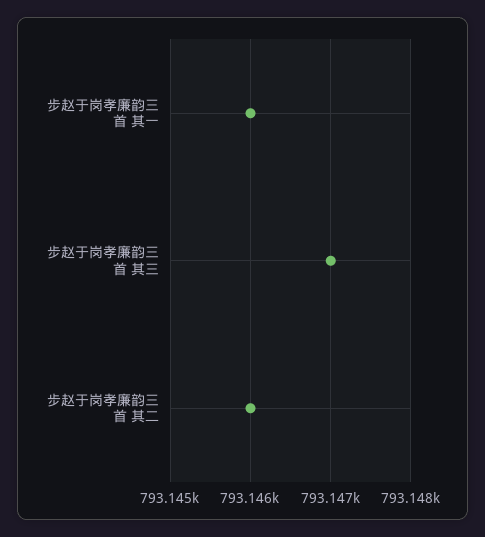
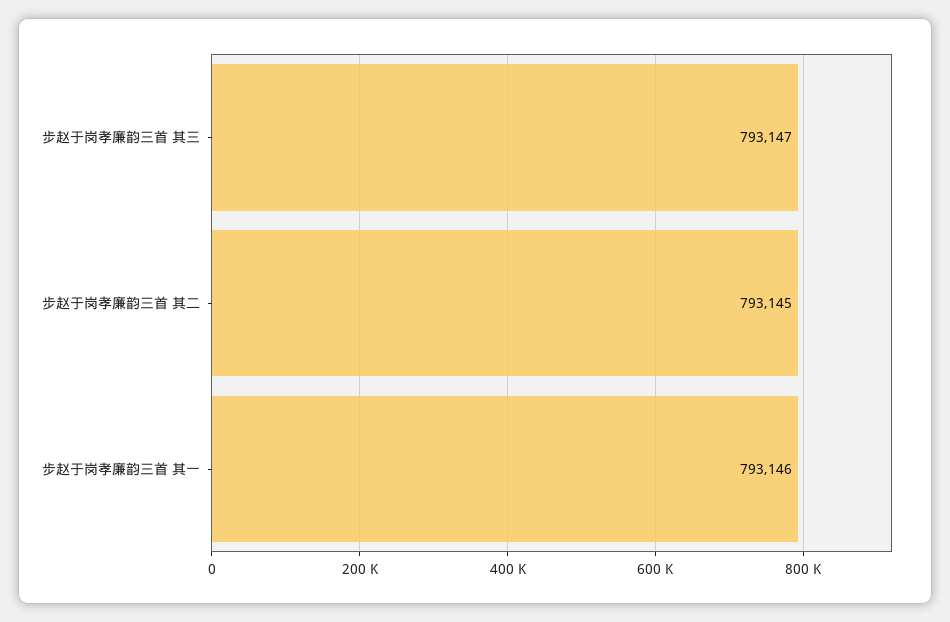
步赵于岗孝廉韵三首 其二: 793146 -> 793145

